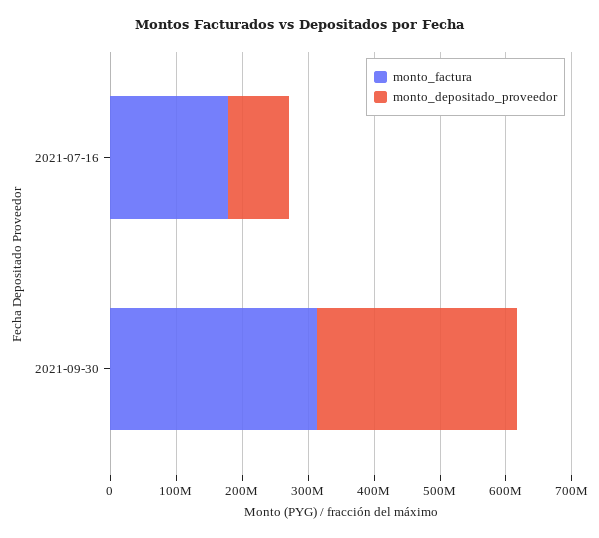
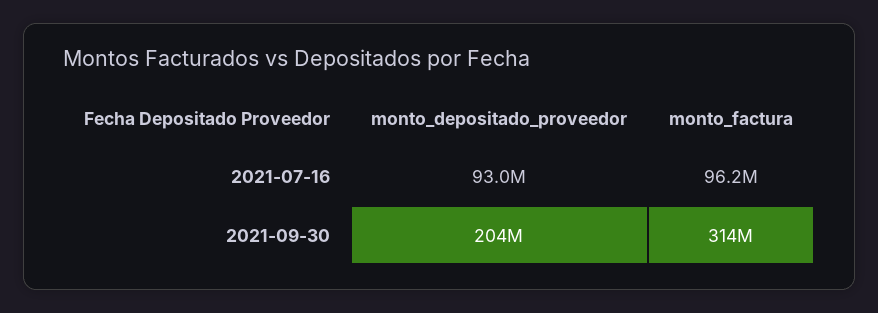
monto_factura, 2021-07-16: 180000000 -> 96200000
monto_depositado_proveedor, 2021-09-30: 300000000 -> 204000000

